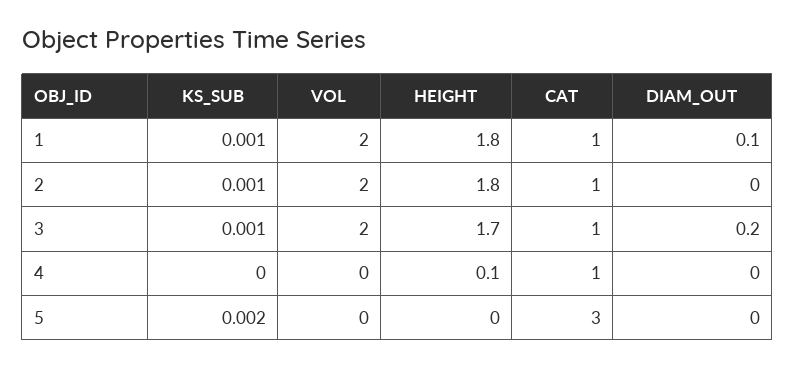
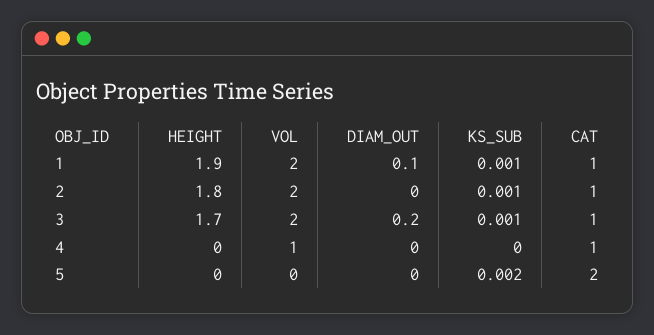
HEIGHT, 1: 1.8 -> 1.9
VOL, 4: 0 -> 1
HEIGHT, 4: 0.1 -> 0
CAT, 5: 3 -> 2

